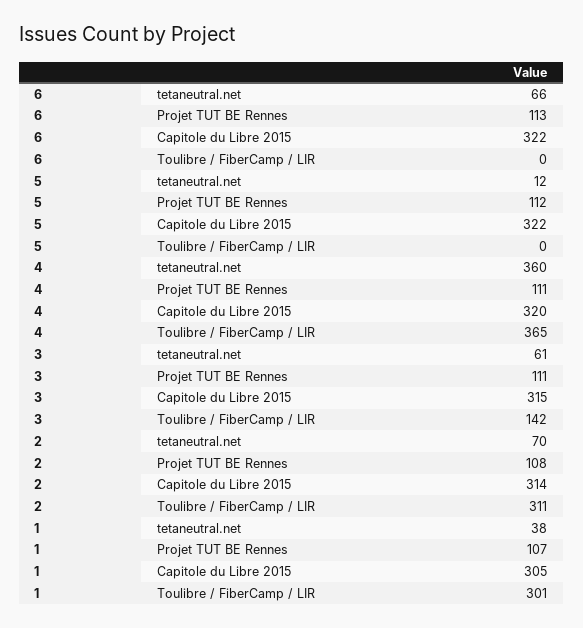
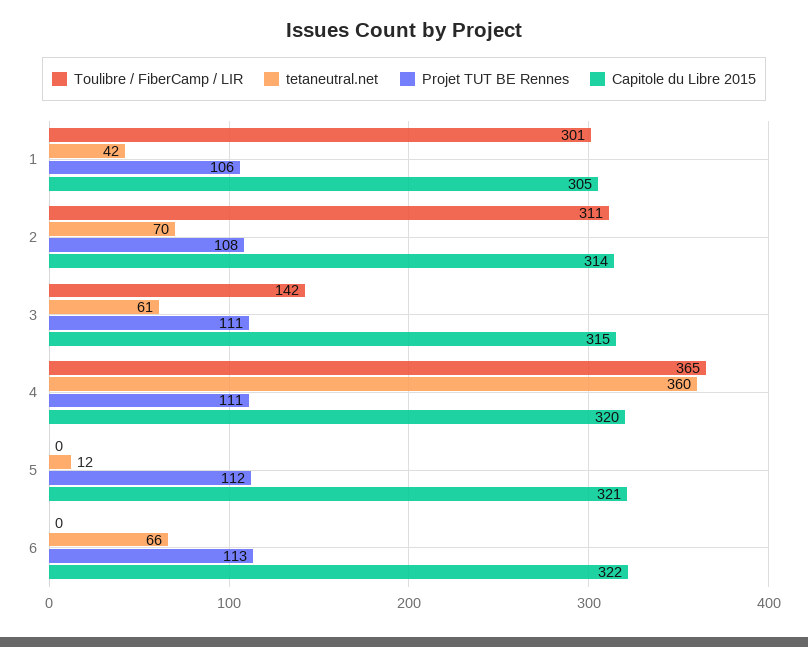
Capitole du Libre 2015, 5: 322 -> 321
tetaneutral.net, 1: 38 -> 42
Projet TUT BE Rennes, 1: 107 -> 106

